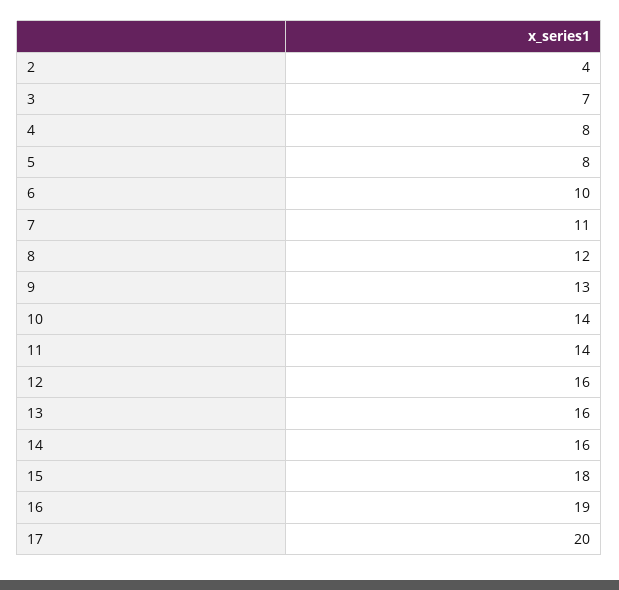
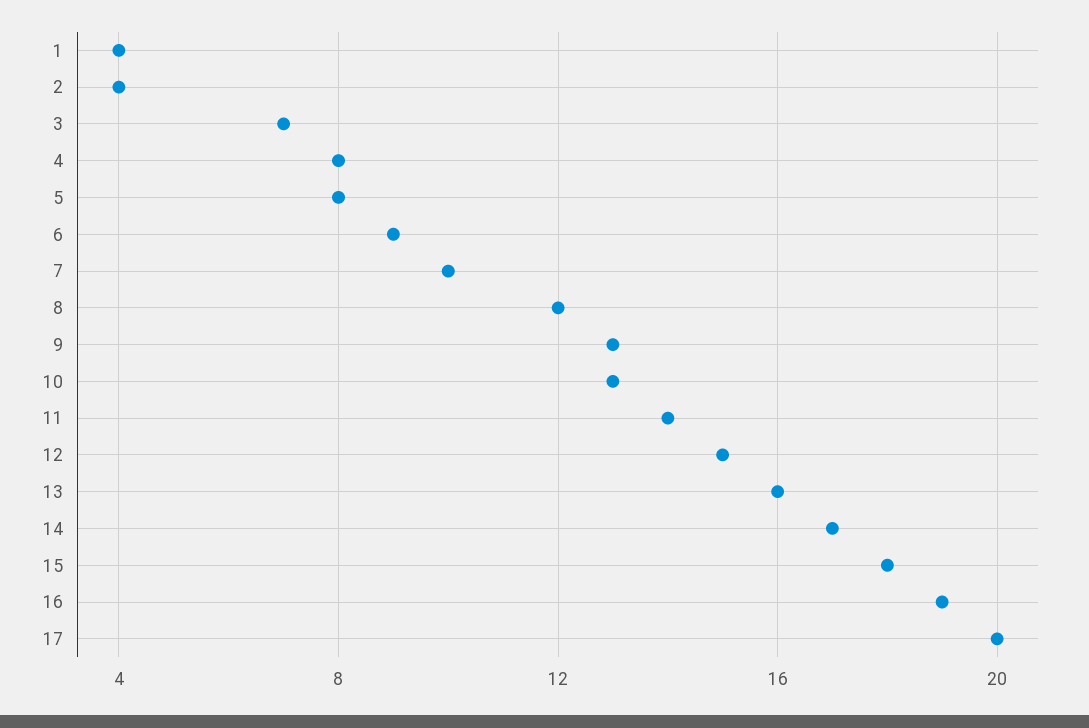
6: 10 -> 9
7: 11 -> 10
10: 14 -> 13
12: 16 -> 15
14: 16 -> 17
1: none -> 4

